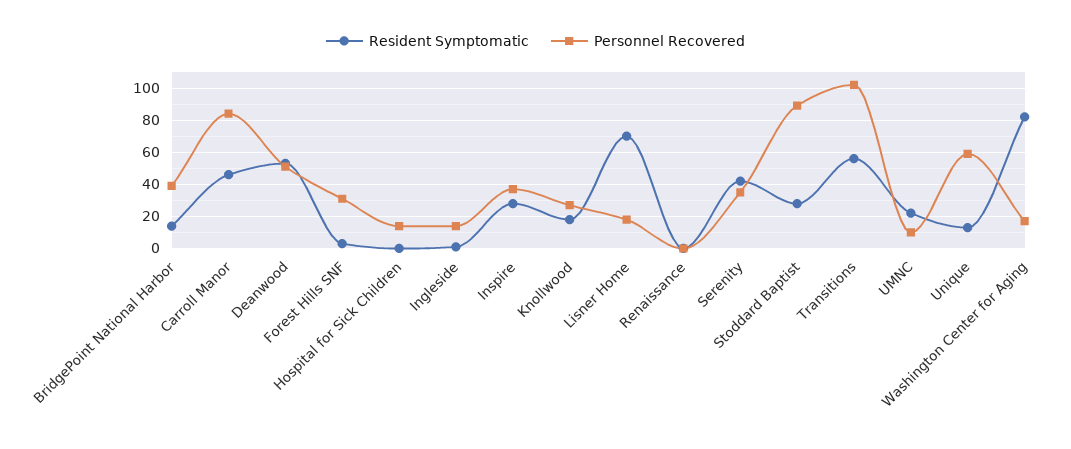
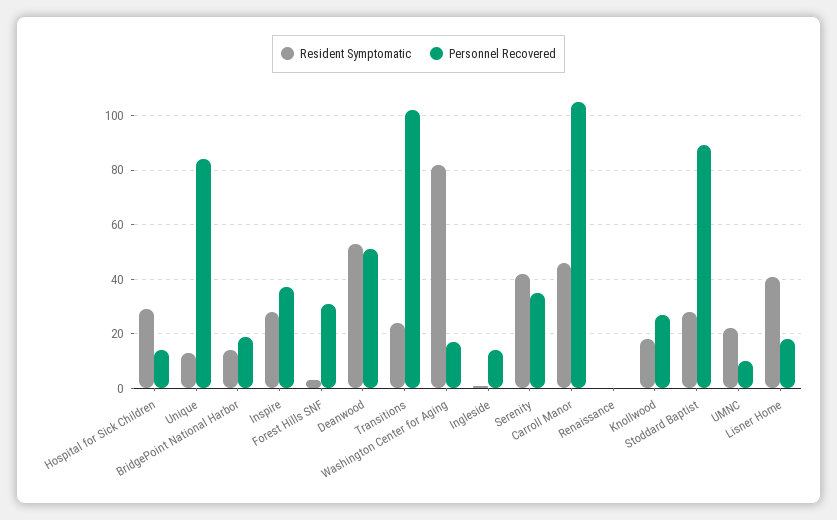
Personnel Recovered, BridgePoint National Harbor: 40 -> 20
Personnel Recovered, Carroll Manor: 85 -> 105
Resident Symptomatic, Hospital for Sick Children: 0 -> 30
Resident Symptomatic, Lisner Home: 70 -> 40
Resident Symptomatic, Transitions: 55 -> 25
Personnel Recovered, Unique: 60 -> 85

